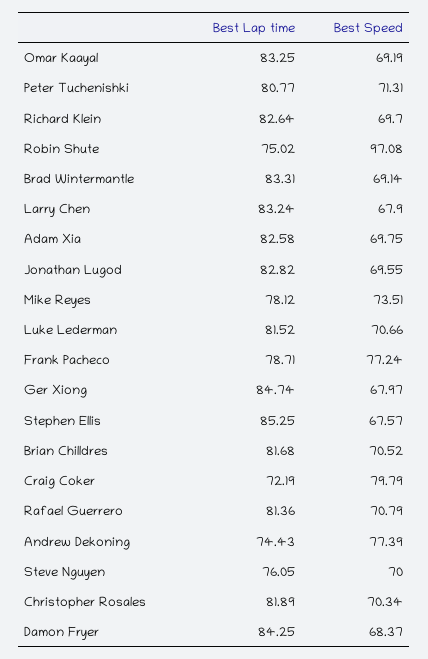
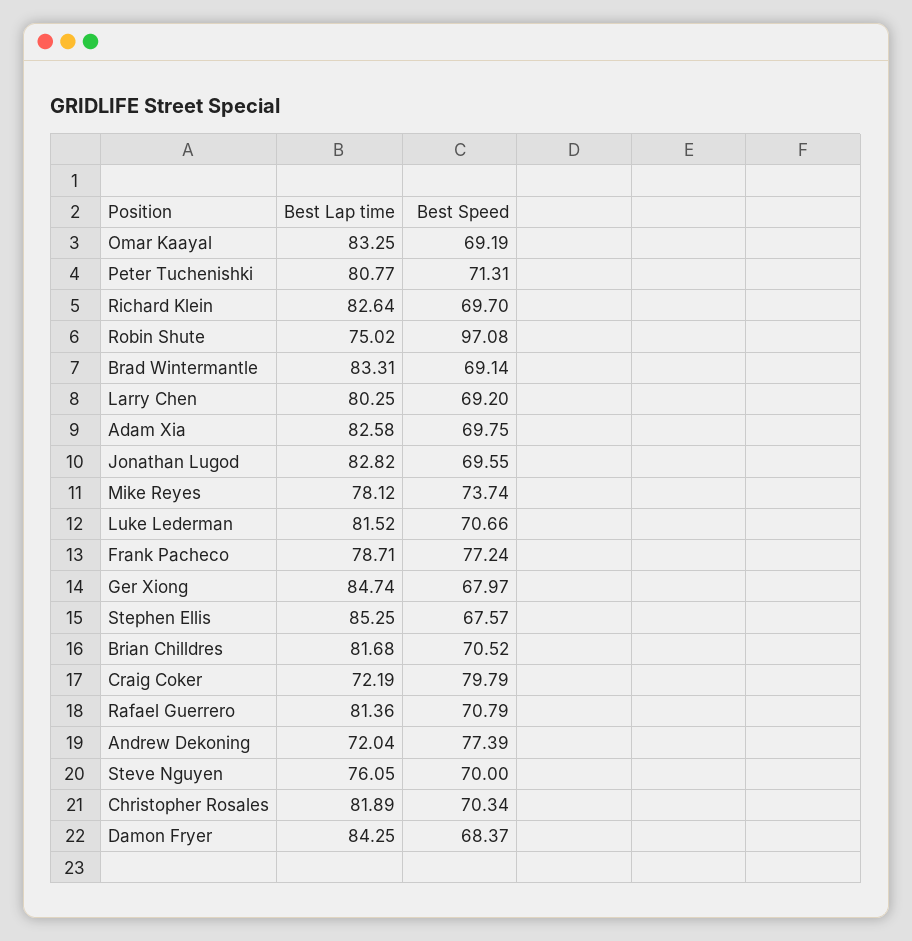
Best Lap time, Larry Chen: 83.24 -> 80.25
Best Speed, Larry Chen: 67.9 -> 69.2
Best Speed, Mike Reyes: 73.51 -> 73.74
Best Lap time, Andrew Dekoning: 74.43 -> 72.04

